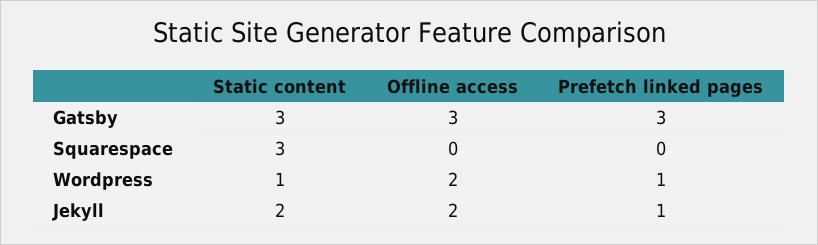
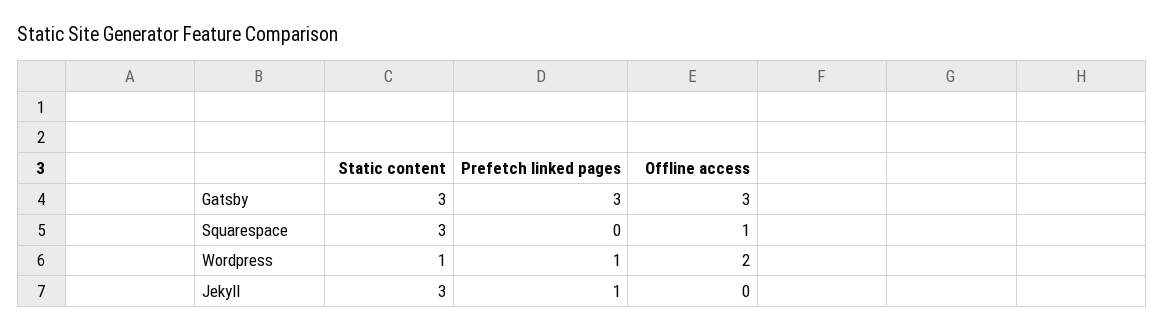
Offline access, Squarespace: 0 -> 1
Static content, Jekyll: 2 -> 3
Offline access, Jekyll: 2 -> 0

